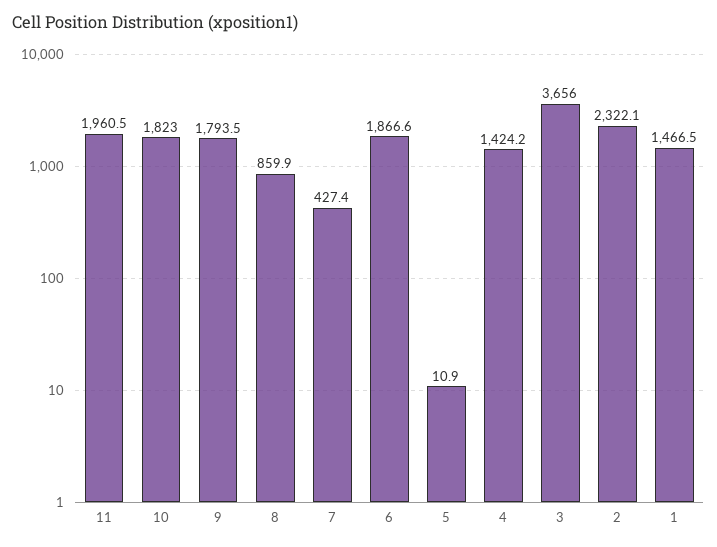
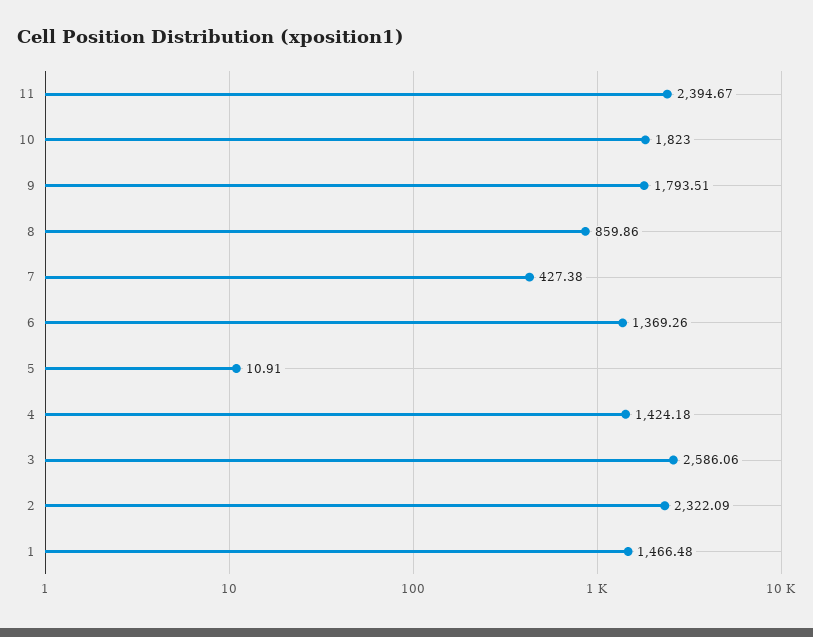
11: 1960.5 -> 2394.67
6: 1866.6 -> 1369.26
3: 3656 -> 2586.06

